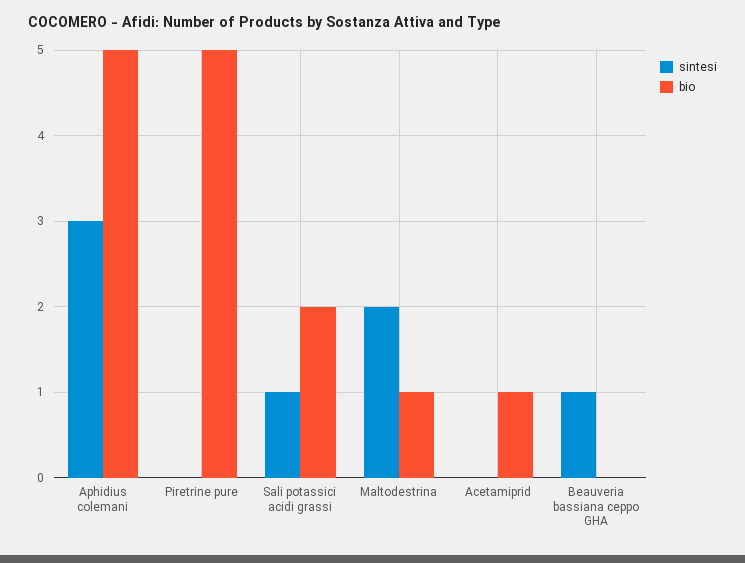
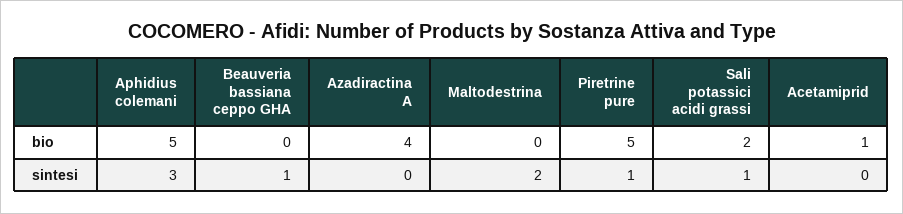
sintesi, Piretrine pure: 0 -> 1
bio, Maltodestrina: 1 -> 0
bio, Azadiractina A: none -> 4
sintesi, Azadiractina A: none -> 0

